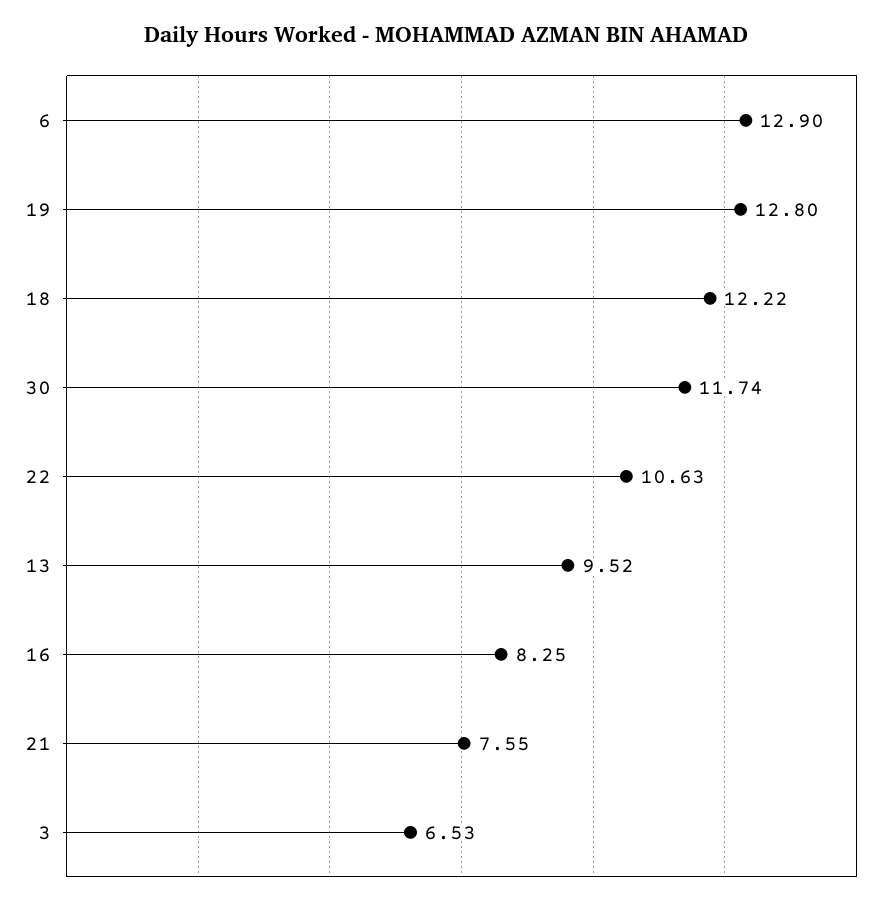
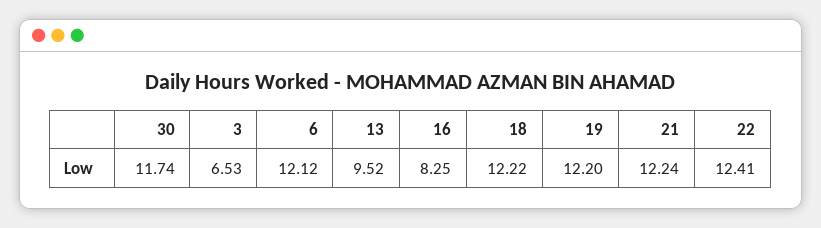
6: 12.9 -> 12.12
19: 12.8 -> 12.2
22: 10.63 -> 12.41
21: 7.55 -> 12.24

